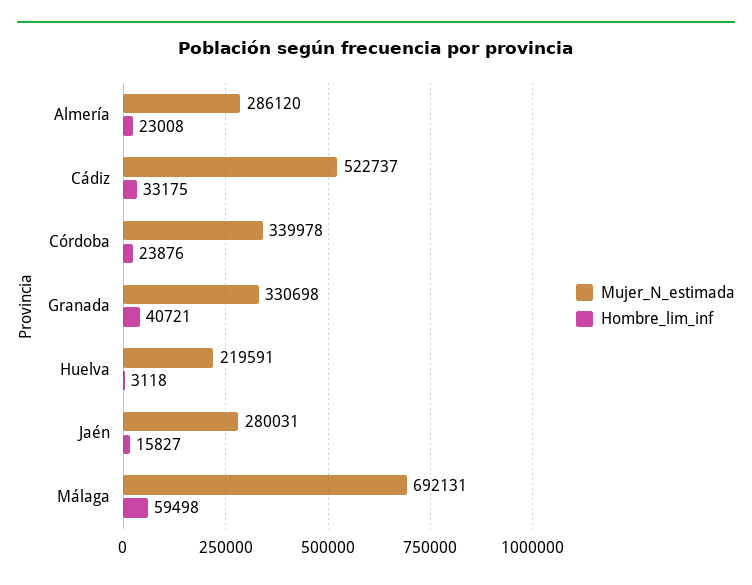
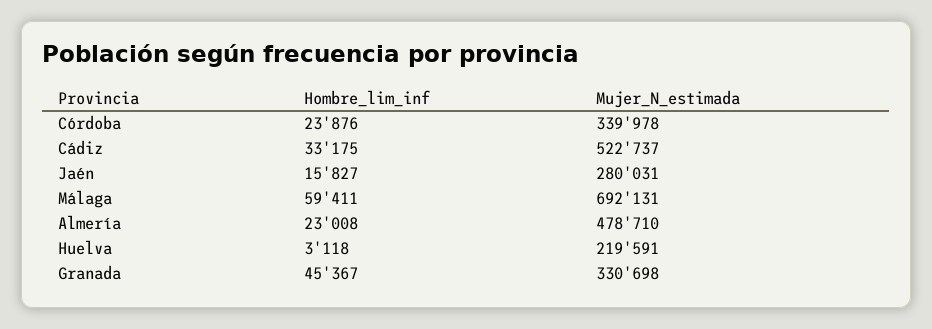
Mujer_N_estimada, Almería: 286120 -> 478710
Hombre_lim_inf, Granada: 40721 -> 45367
Hombre_lim_inf, Málaga: 59498 -> 59411

